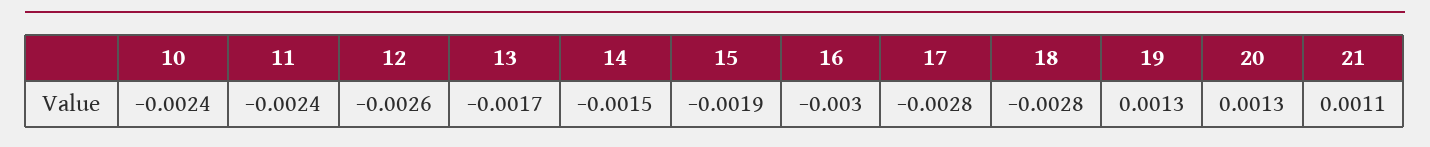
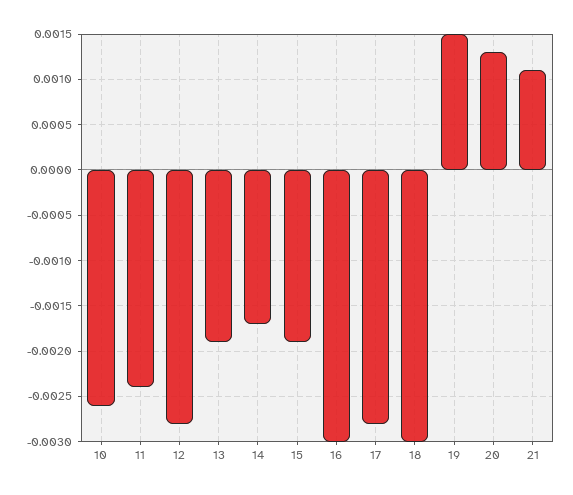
10: -0.0024 -> -0.0026
12: -0.0026 -> -0.0028
13: -0.0017 -> -0.0019
14: -0.0015 -> -0.0017
18: -0.0028 -> -0.003
19: 0.0013 -> 0.0015

